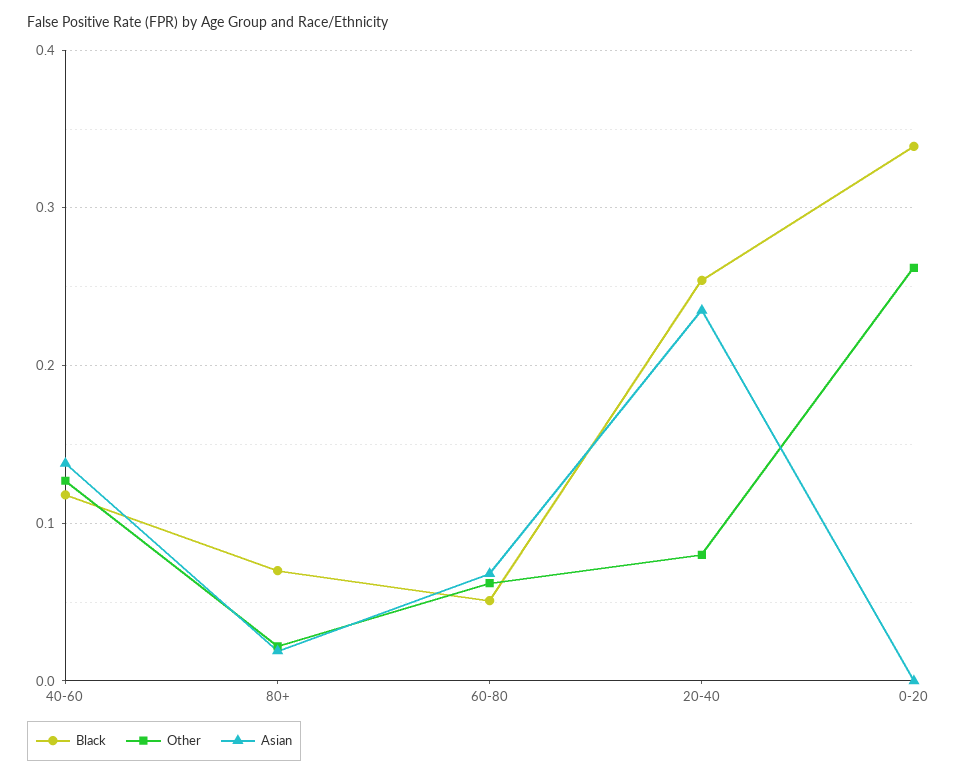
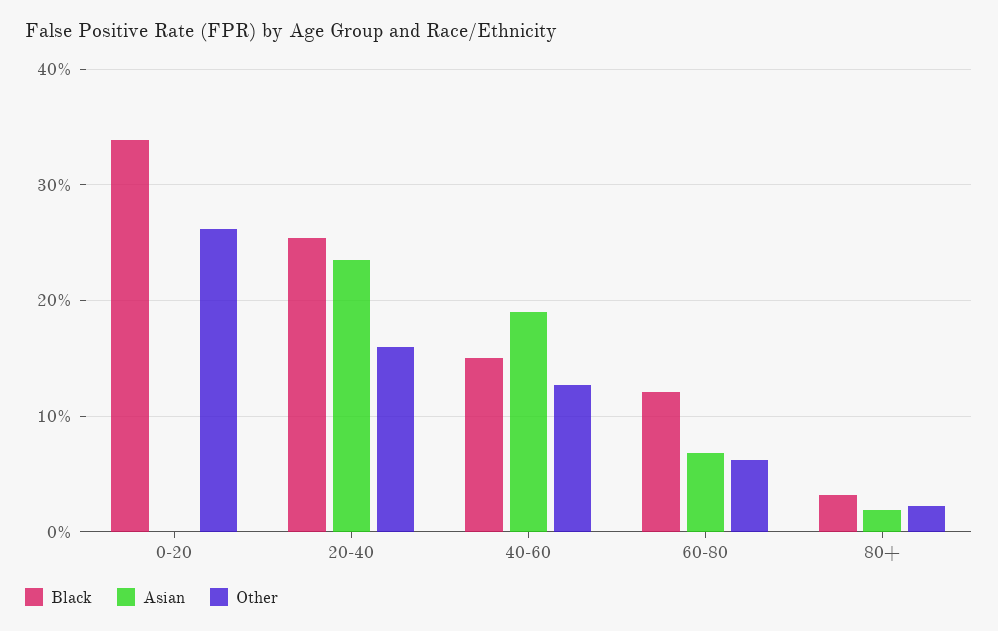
Black, 40-60: 0.12 -> 0.15
Asian, 40-60: 0.14 -> 0.19
Black, 80+: 0.07 -> 0.03
Black, 60-80: 0.05 -> 0.12
Other, 20-40: 0.08 -> 0.16

